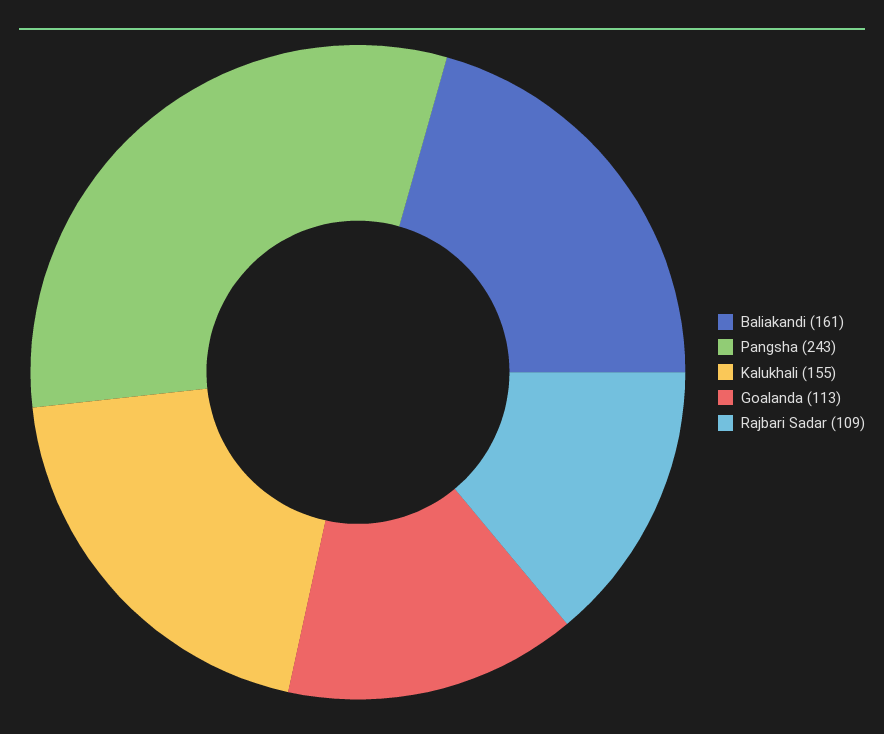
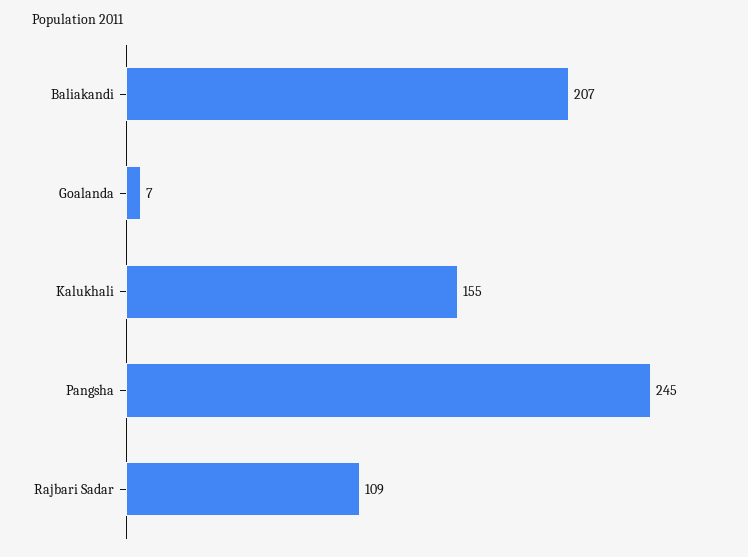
Baliakandi: 161 -> 207
Pangsha: 243 -> 245
Goalanda: 113 -> 7

